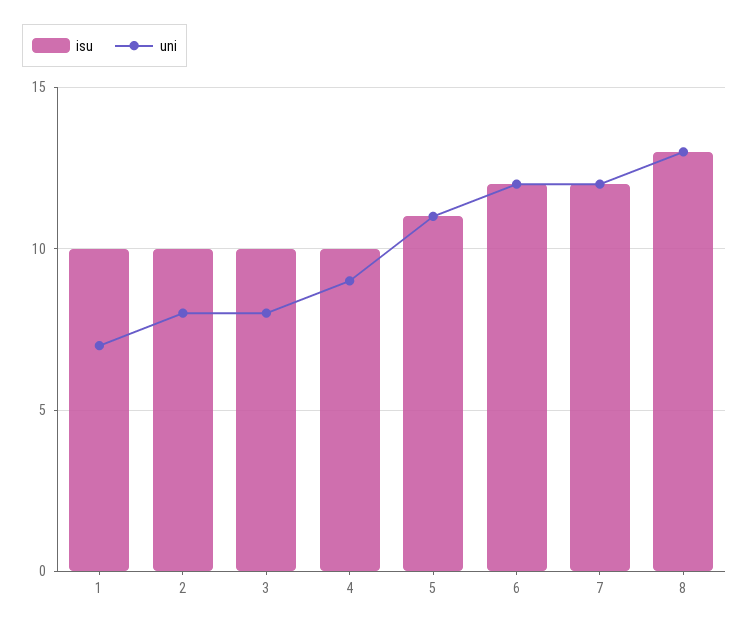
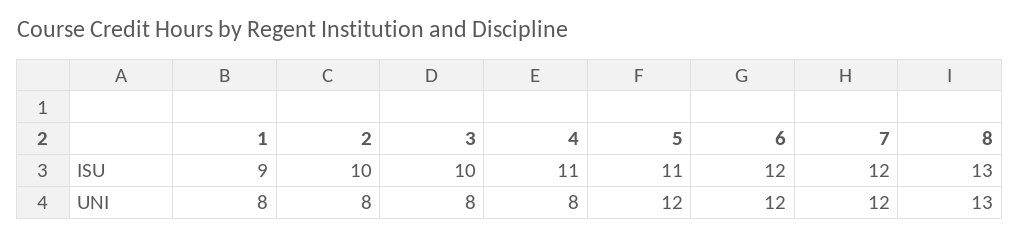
isu, 1: 10 -> 9
uni, 1: 7 -> 8
isu, 4: 10 -> 11
uni, 4: 9 -> 8
uni, 5: 11 -> 12

